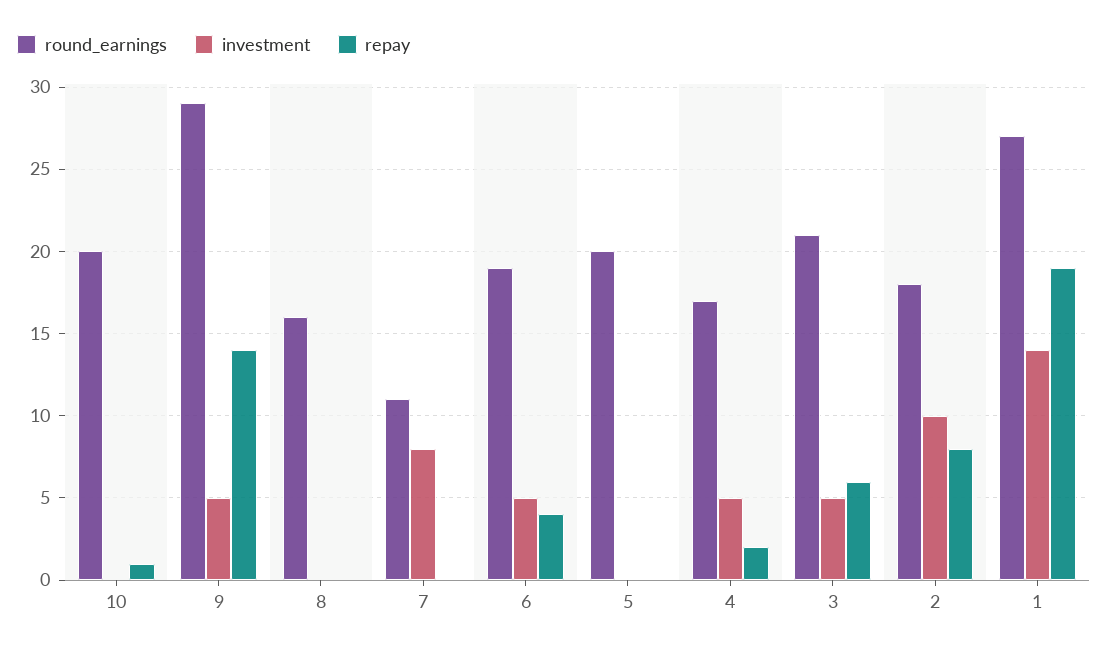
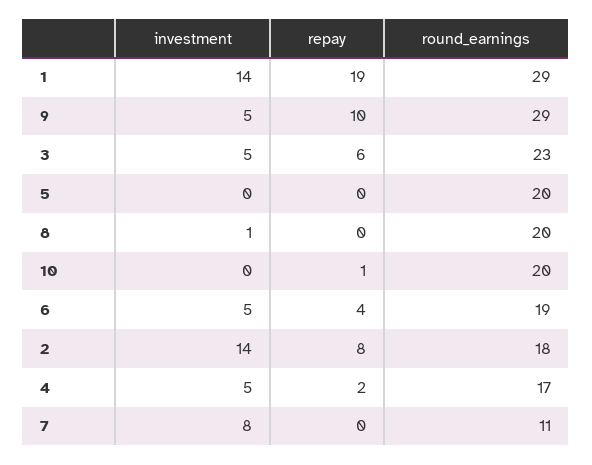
repay, 9: 14 -> 10
round_earnings, 8: 16 -> 20
investment, 8: 0 -> 1
round_earnings, 3: 21 -> 23
investment, 2: 10 -> 14
round_earnings, 1: 27 -> 29

